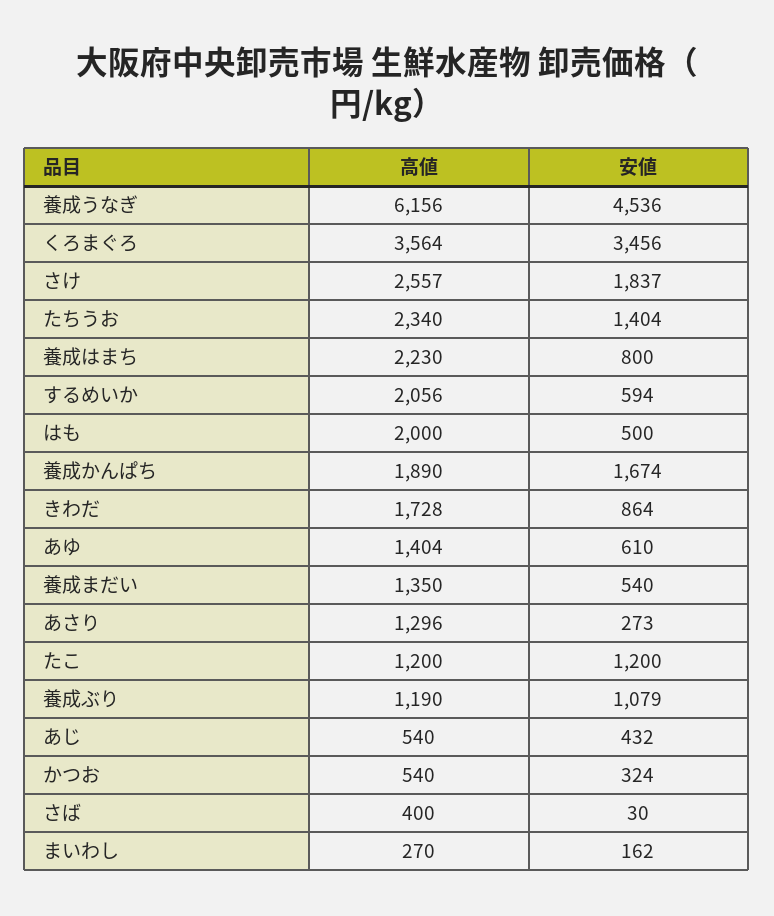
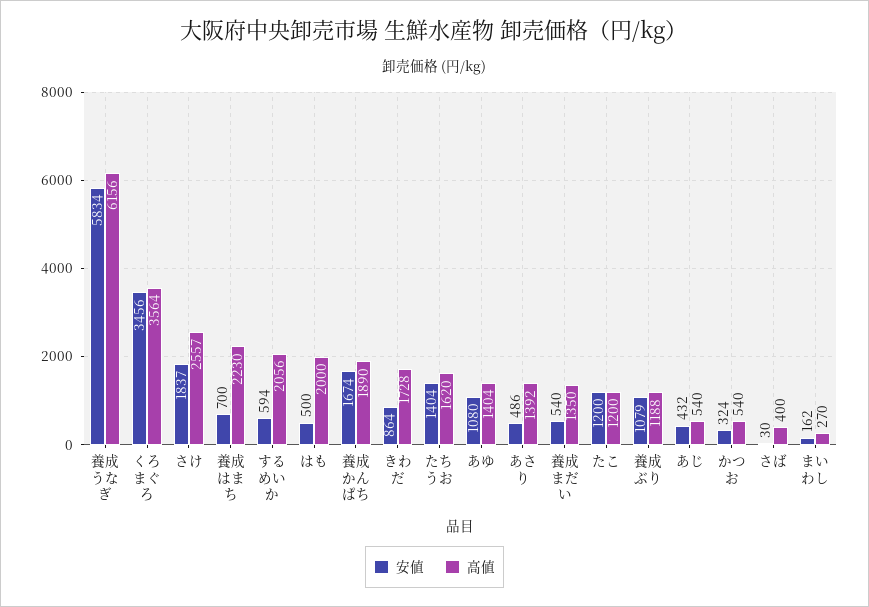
安値, 養成うなぎ: 4536 -> 5834
高値, たちうお: 2340 -> 1620
安値, 養成はまち: 800 -> 700
安値, あゆ: 610 -> 1080
高値, あさり: 1296 -> 1392
安値, あさり: 273 -> 486
高値, 養成ぶり: 1190 -> 1188

